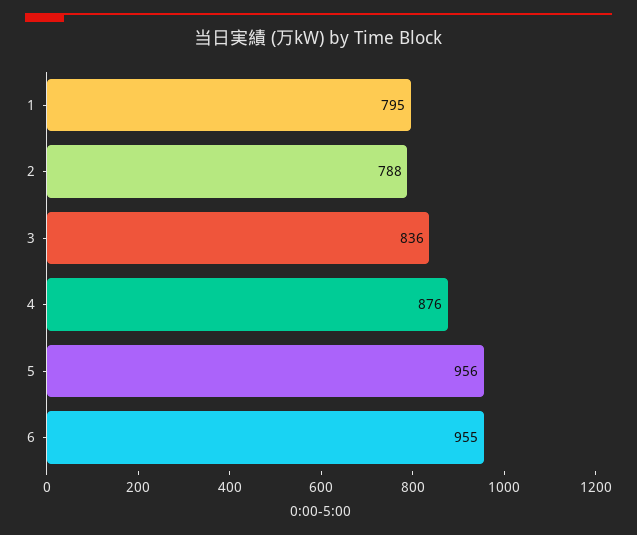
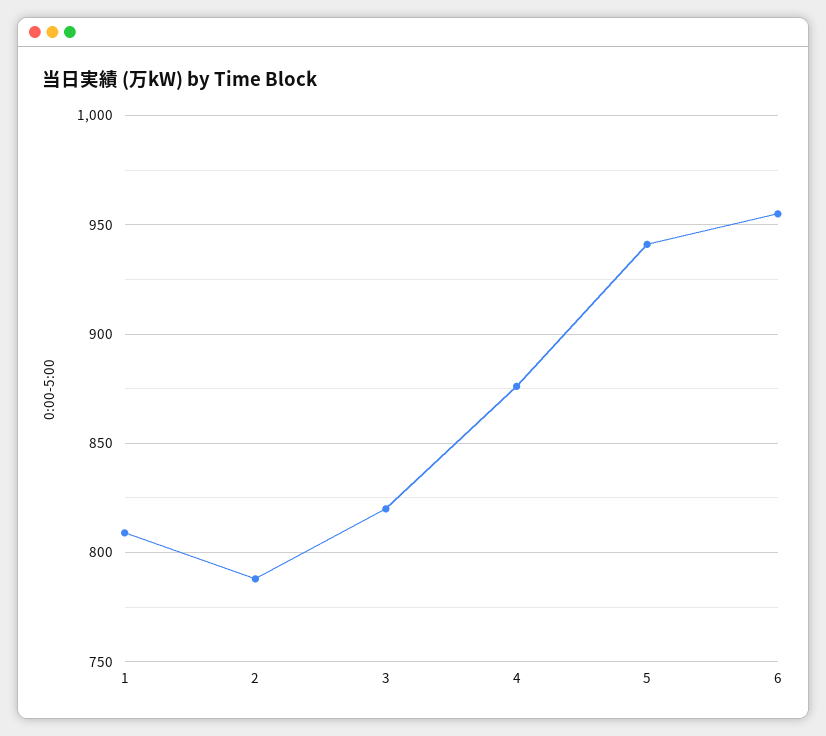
1: 795 -> 810
3: 836 -> 820
5: 956 -> 940

